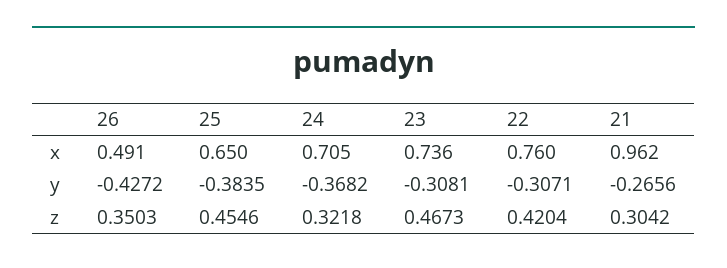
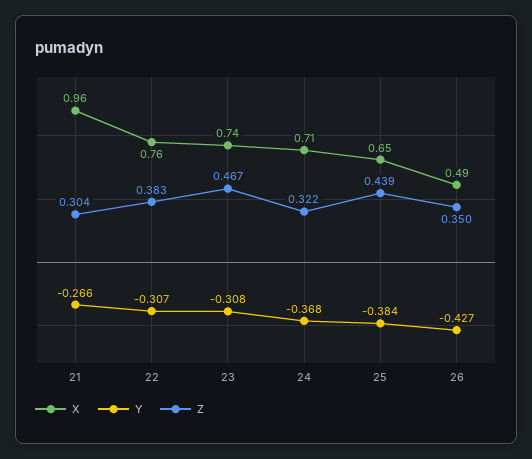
z, 25: 0.4546 -> 0.439
z, 22: 0.4204 -> 0.383

